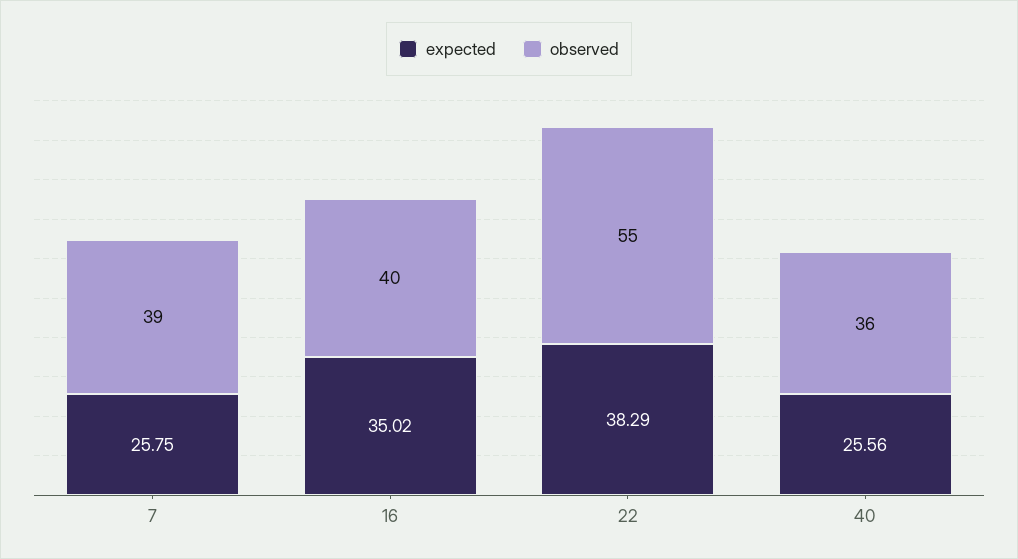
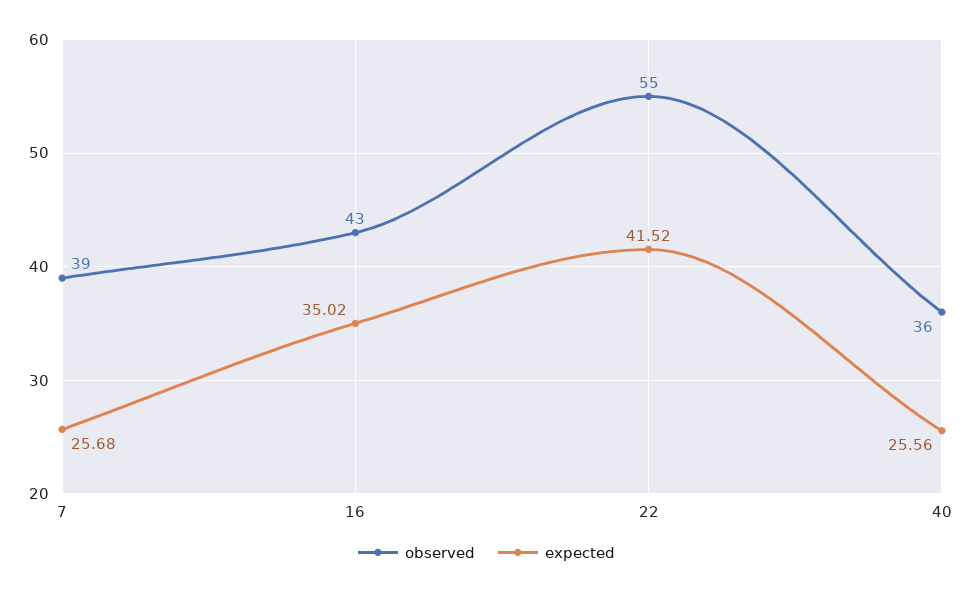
expected, 7: 25.75 -> 25.68
observed, 16: 40 -> 43
expected, 22: 38.29 -> 41.52

